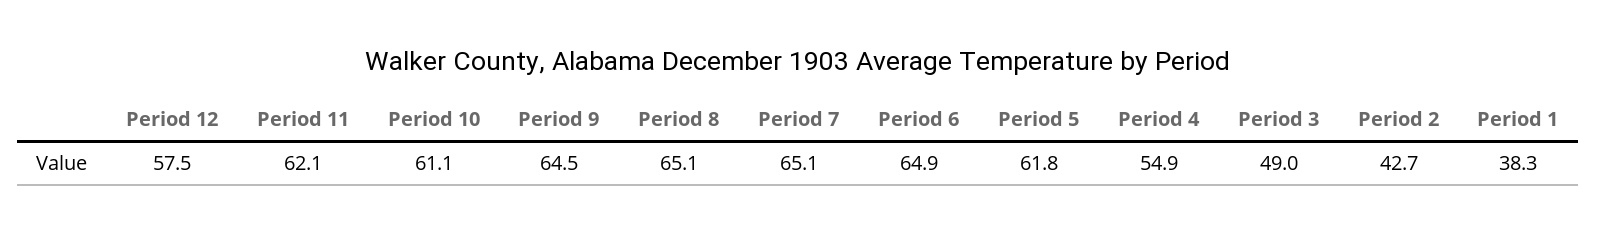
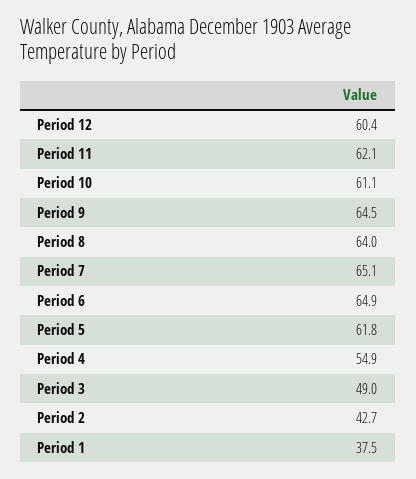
Period 12: 57.5 -> 60.4
Period 8: 65.1 -> 64
Period 1: 38.3 -> 37.5

